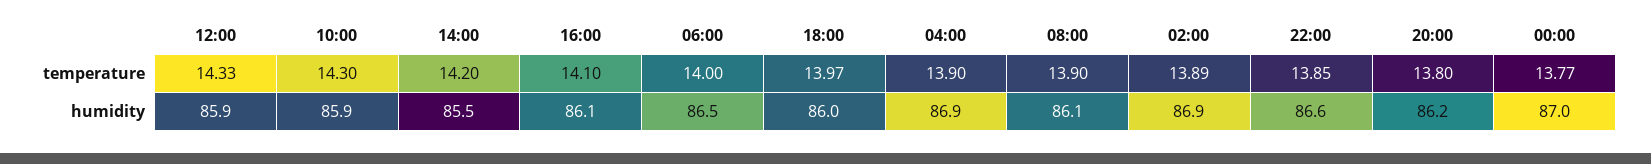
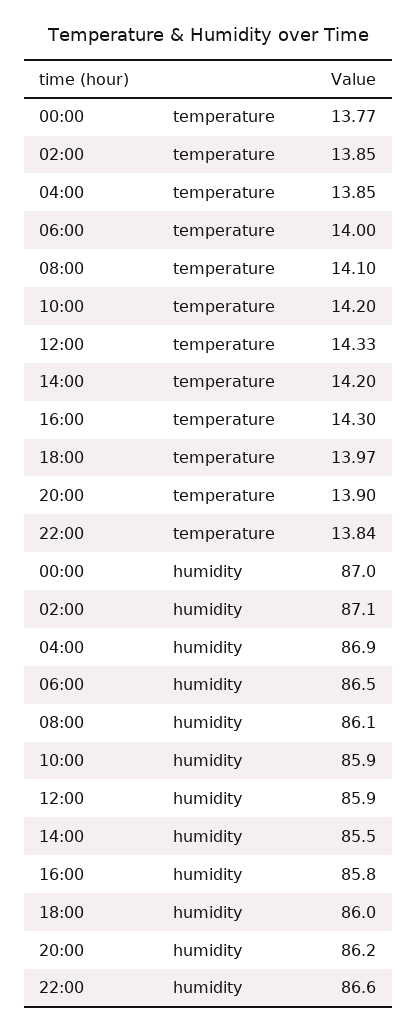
10:00, temperature: 14.3 -> 14.2
16:00, temperature: 14.1 -> 14.3
04:00, temperature: 13.9 -> 13.85
08:00, temperature: 13.9 -> 14.1
02:00, temperature: 13.89 -> 13.85
22:00, temperature: 13.85 -> 13.84
20:00, temperature: 13.8 -> 13.9
16:00, humidity: 86.1 -> 85.8
02:00, humidity: 86.9 -> 87.1

